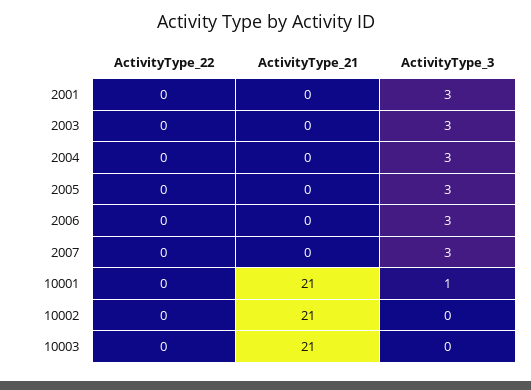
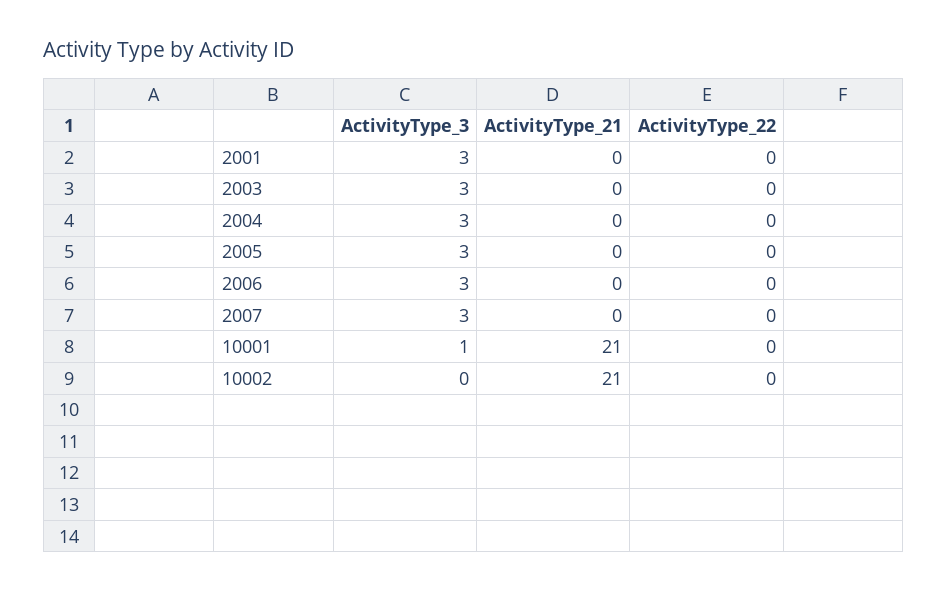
ActivityType_22, 10003: 0 -> none
ActivityType_21, 10003: 21 -> none
ActivityType_3, 10003: 0 -> none

